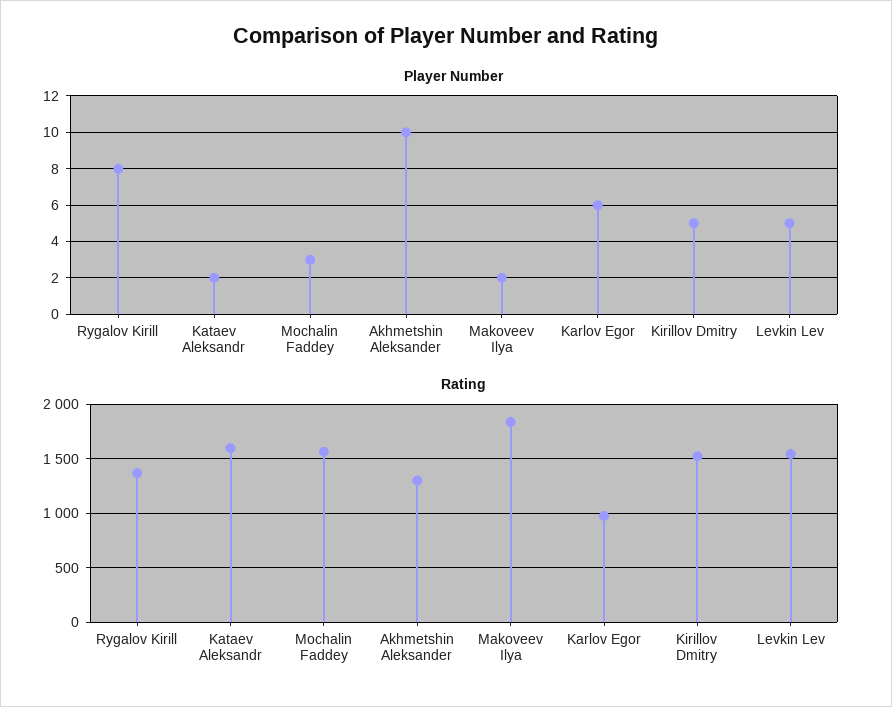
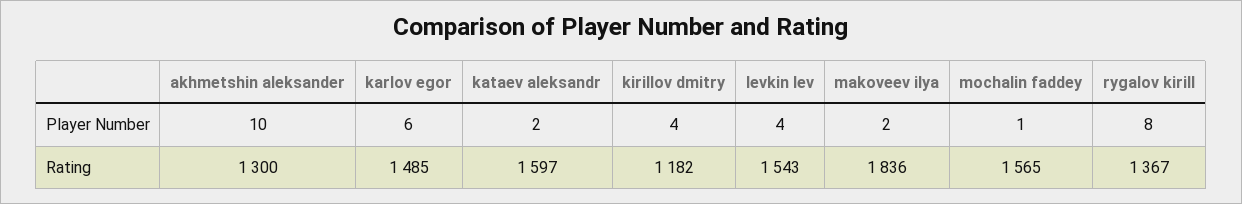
Player Number, Mochalin Faddey: 3 -> 1
Player Number, Kirillov Dmitry: 5 -> 4
Player Number, Levkin Lev: 5 -> 4
Rating, Karlov Egor: 1000 -> 1485
Rating, Kirillov Dmitry: 1500 -> 1182

